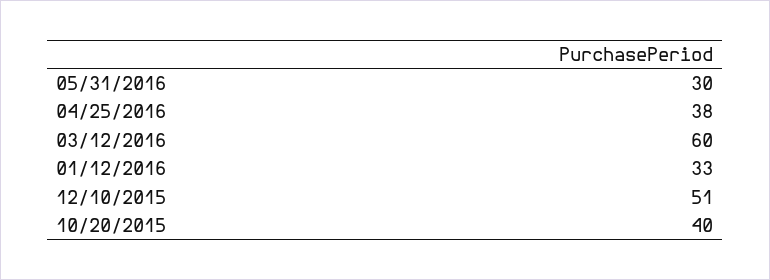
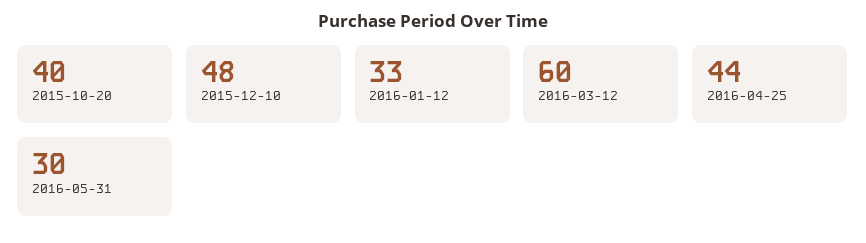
04/25/2016: 38 -> 44
12/10/2015: 51 -> 48

